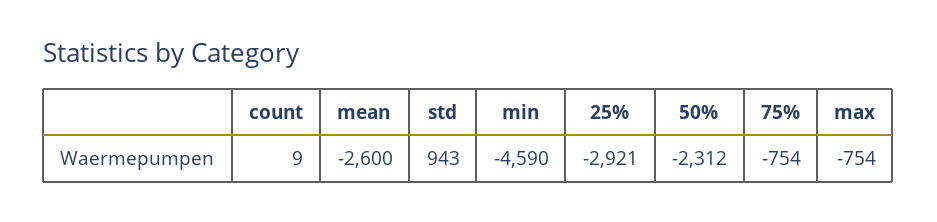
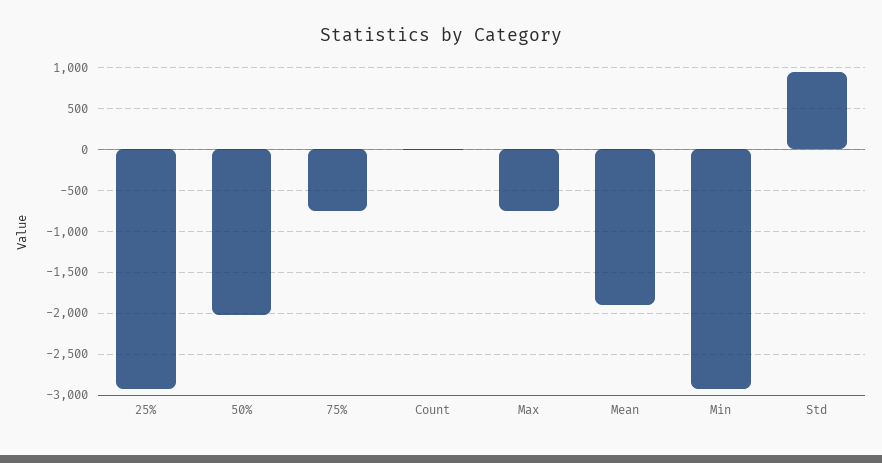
mean: -2600 -> -1900
min: -4590 -> -2900
50%: -2312 -> -2000

